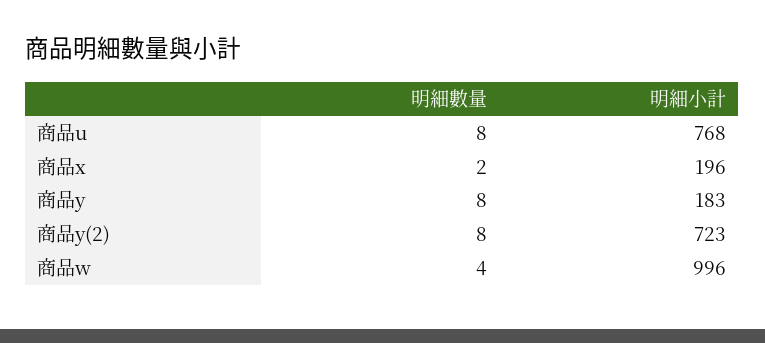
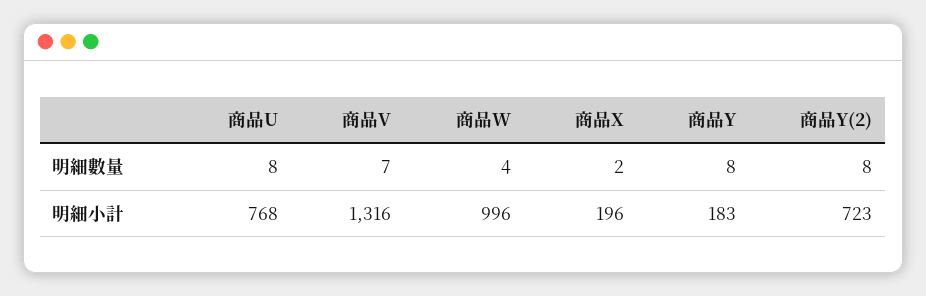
明細數量, 商品V: none -> 7
明細小計, 商品V: none -> 1316

